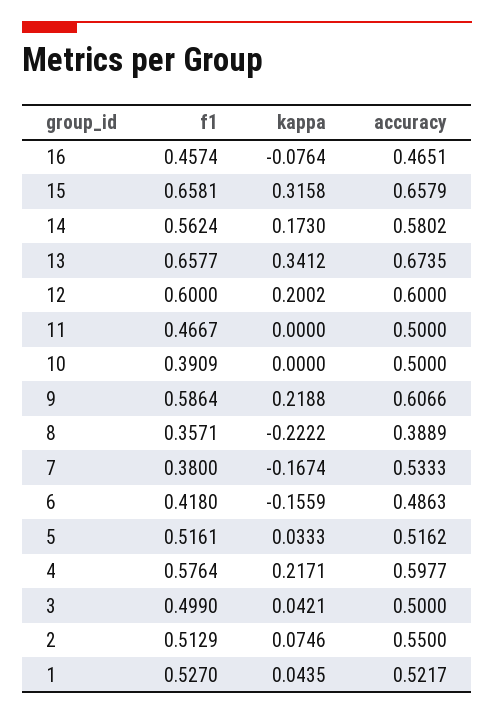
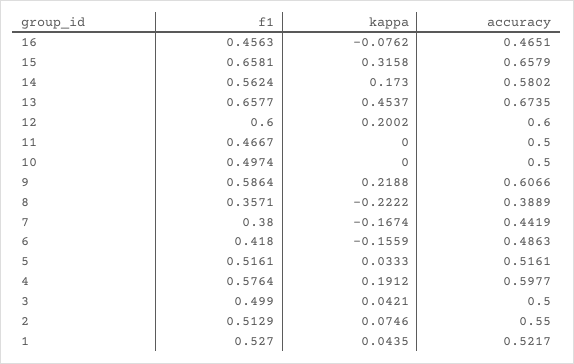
f1, 16: 0.4574 -> 0.4563
kappa, 16: -0.0764 -> -0.0762
kappa, 13: 0.3412 -> 0.4537
f1, 10: 0.3909 -> 0.4974
accuracy, 7: 0.5333 -> 0.4419
accuracy, 5: 0.5162 -> 0.5161
kappa, 4: 0.2171 -> 0.1912

